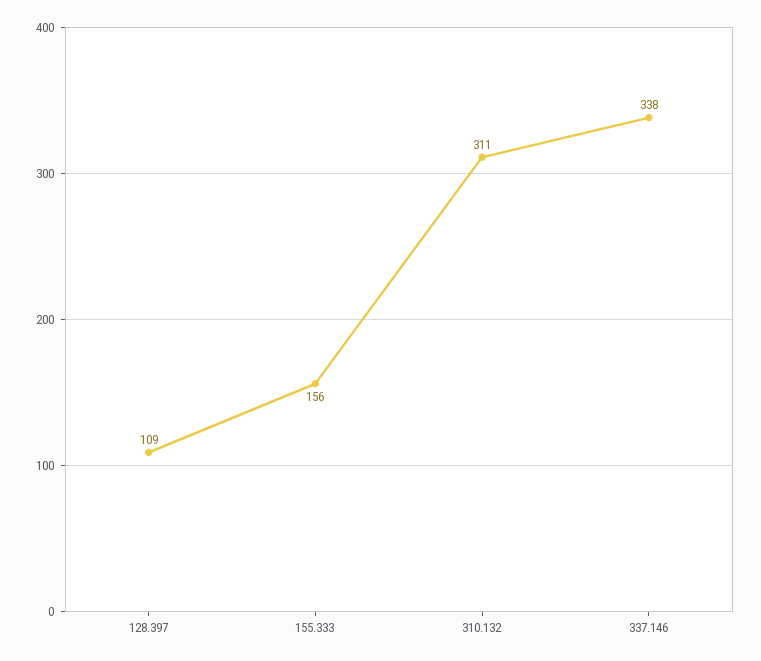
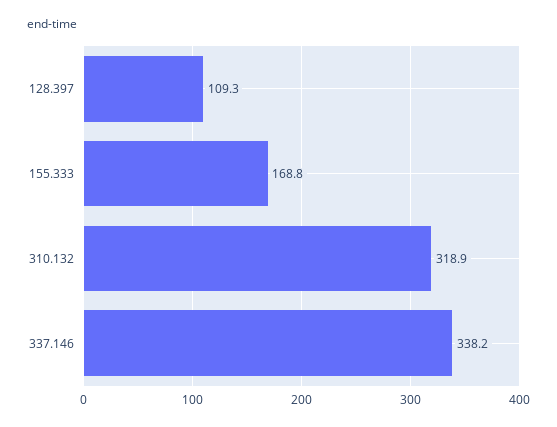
155.333: 156 -> 168.8
310.132: 311 -> 318.9

